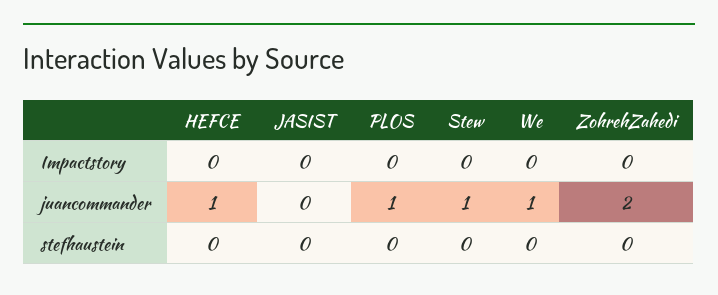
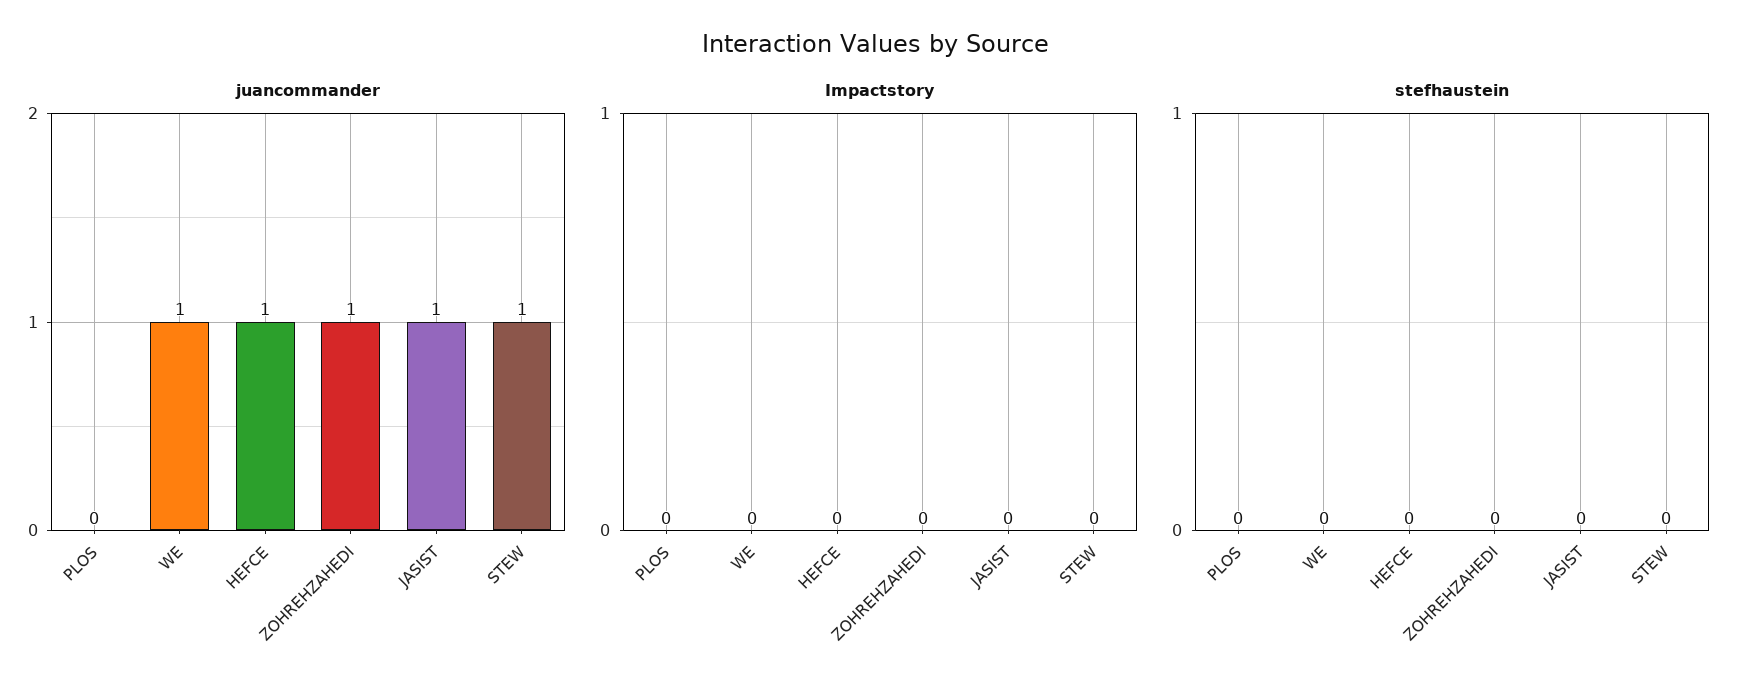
juancommander, JASIST: 0 -> 1
juancommander, PLOS: 1 -> 0
juancommander, ZohrehZahedi: 2 -> 1

